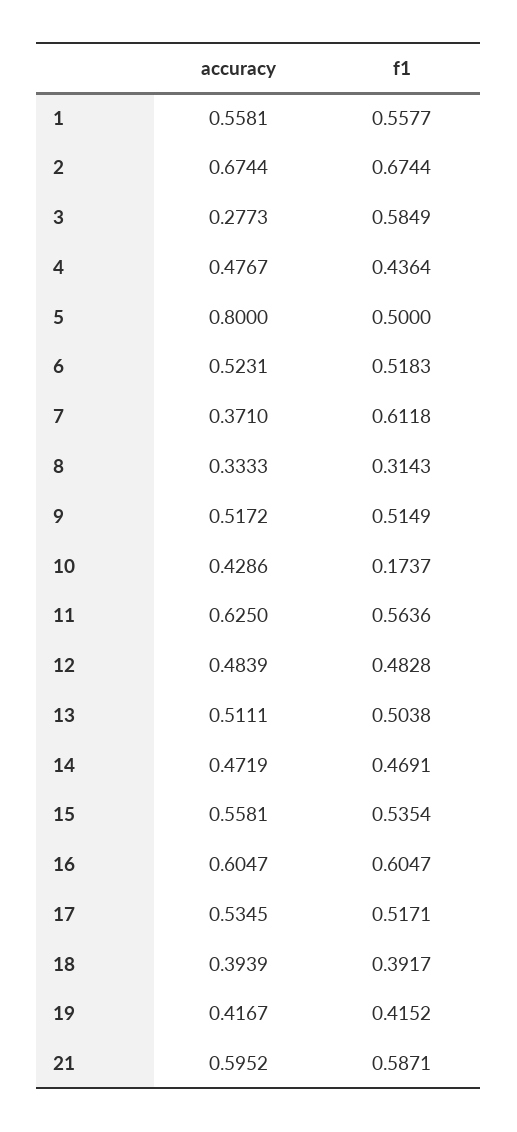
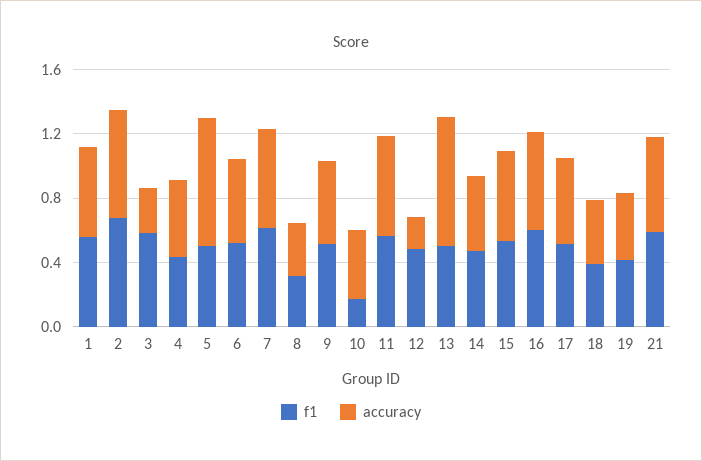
accuracy, 7: 0.371 -> 0.6
accuracy, 12: 0.4839 -> 0.2
accuracy, 13: 0.5111 -> 0.8

